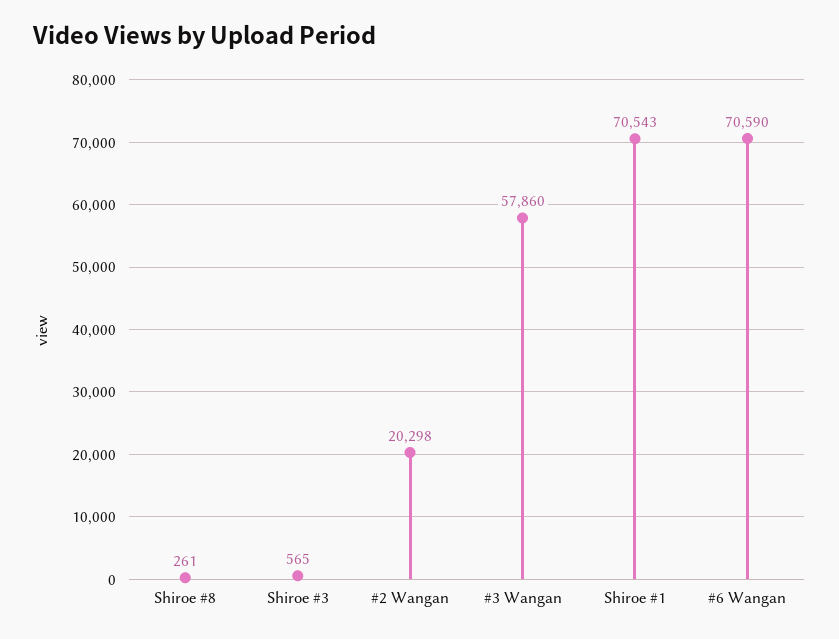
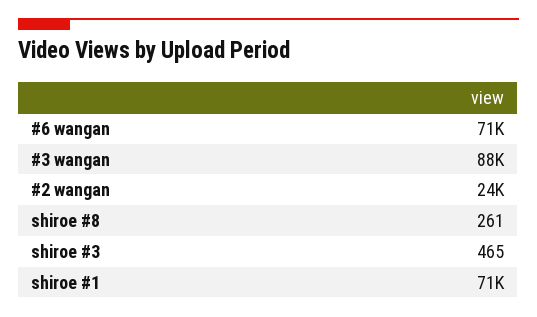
Shiroe #3: 565 -> 465
#2 Wangan: 20298 -> 24000
#3 Wangan: 57860 -> 88000

